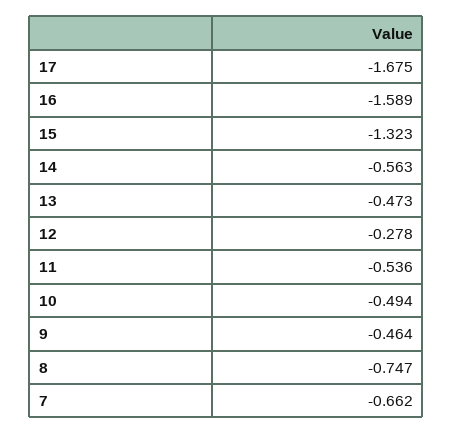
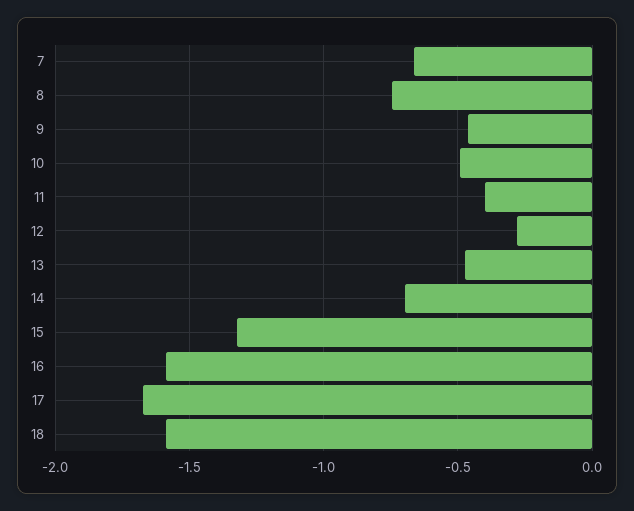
14: -0.563 -> -0.7
11: -0.536 -> -0.4
18: none -> -1.6

